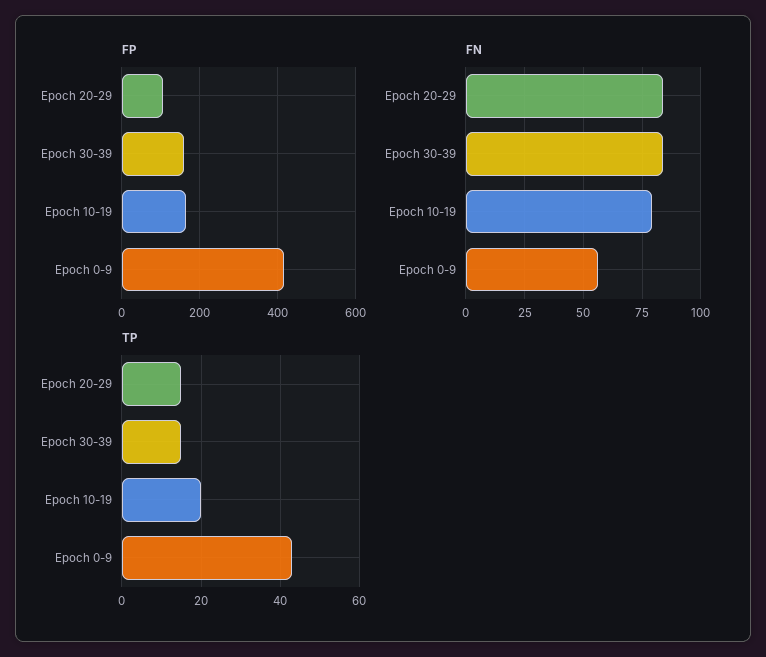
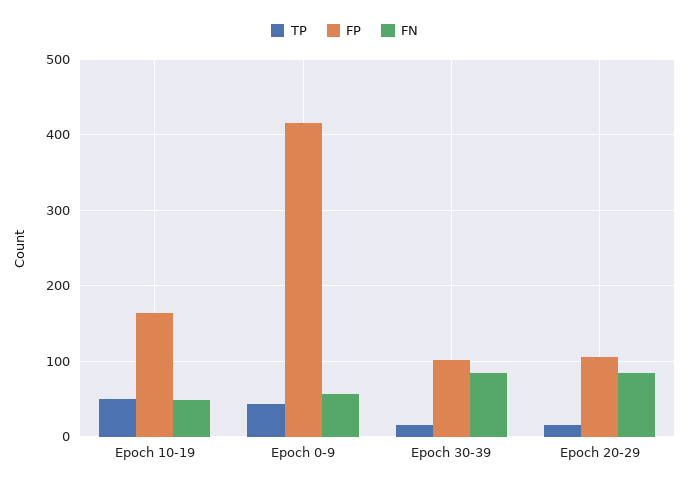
FP, Epoch 30-39: 160 -> 100
FN, Epoch 10-19: 80 -> 50
TP, Epoch 10-19: 20 -> 50

